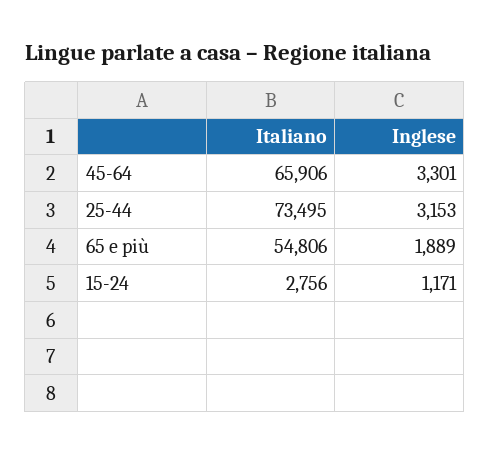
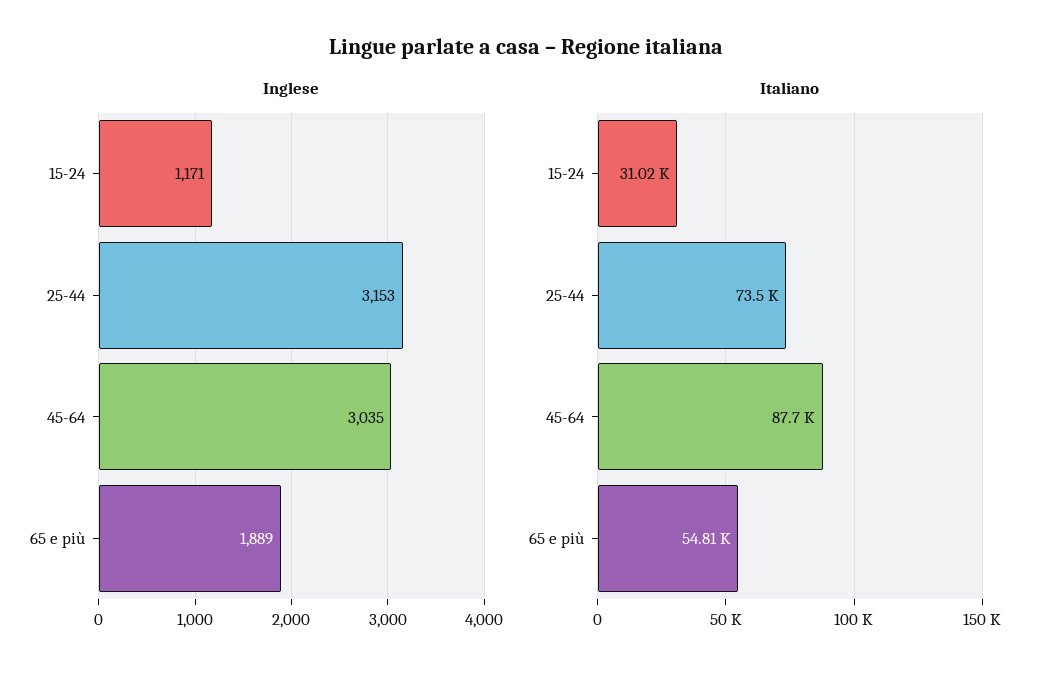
Italiano, 45-64: 65906 -> 87700
Inglese, 45-64: 3301 -> 3035
Italiano, 15-24: 2756 -> 31020

